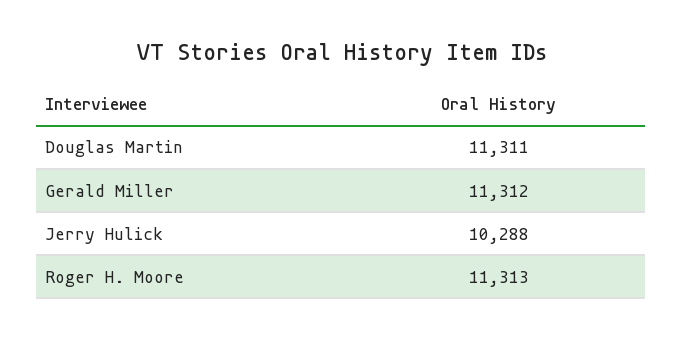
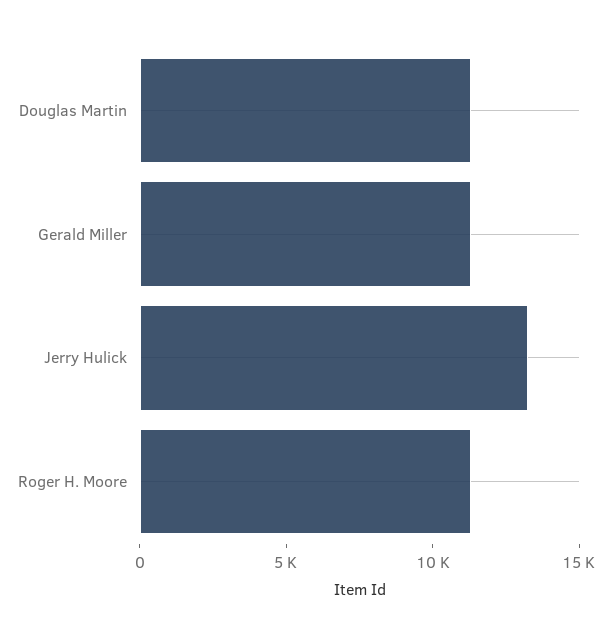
Jerry Hulick: 10288 -> 13000

